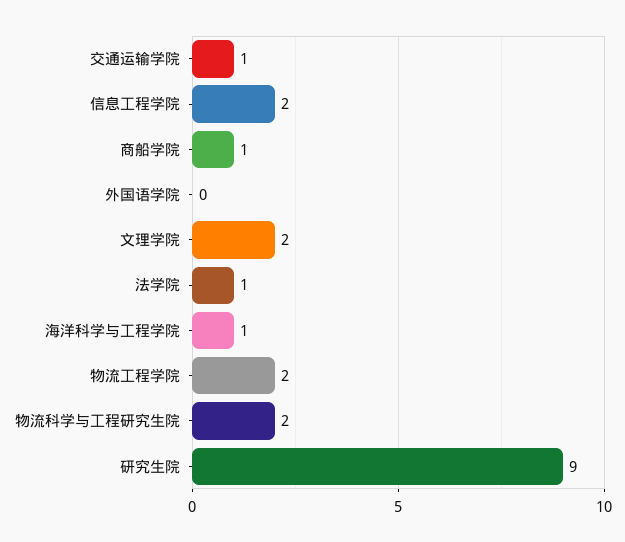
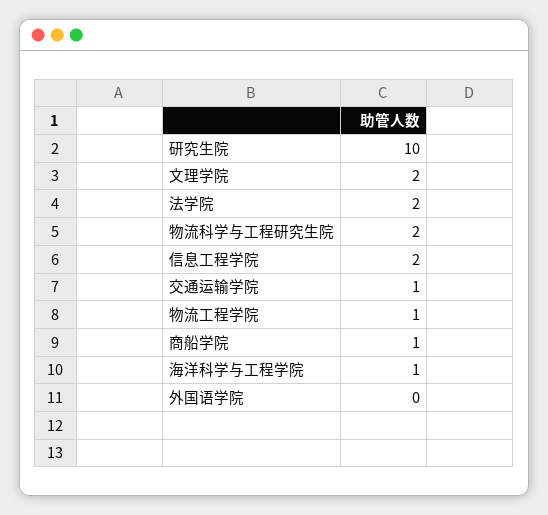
法学院: 1 -> 2
物流工程学院: 2 -> 1
研究生院: 9 -> 10

